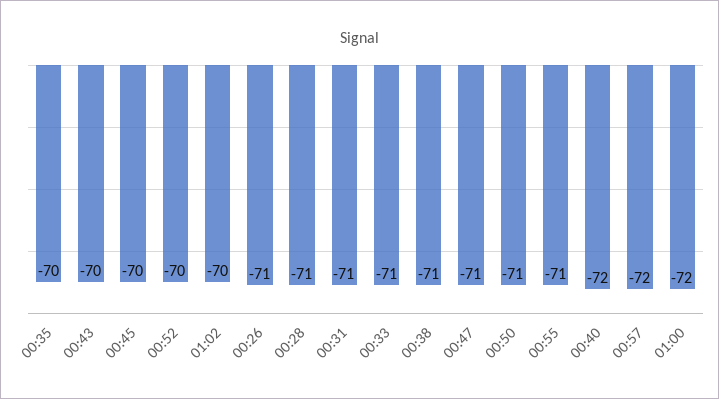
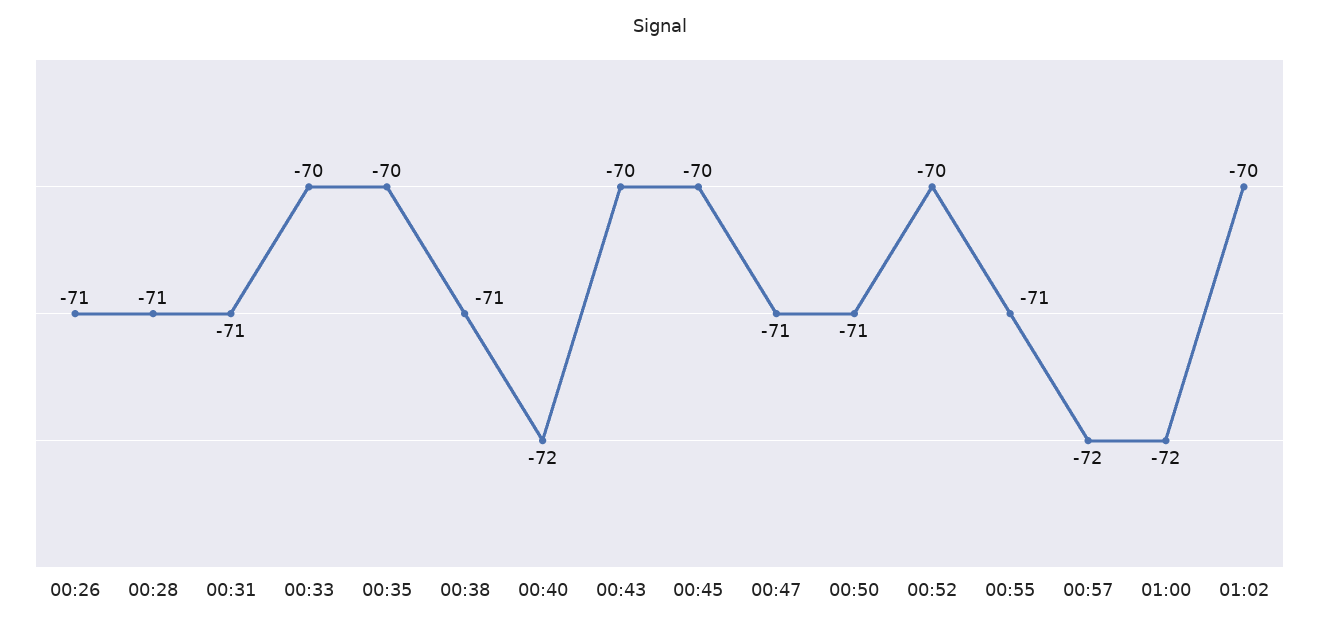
00:33: -71 -> -70

